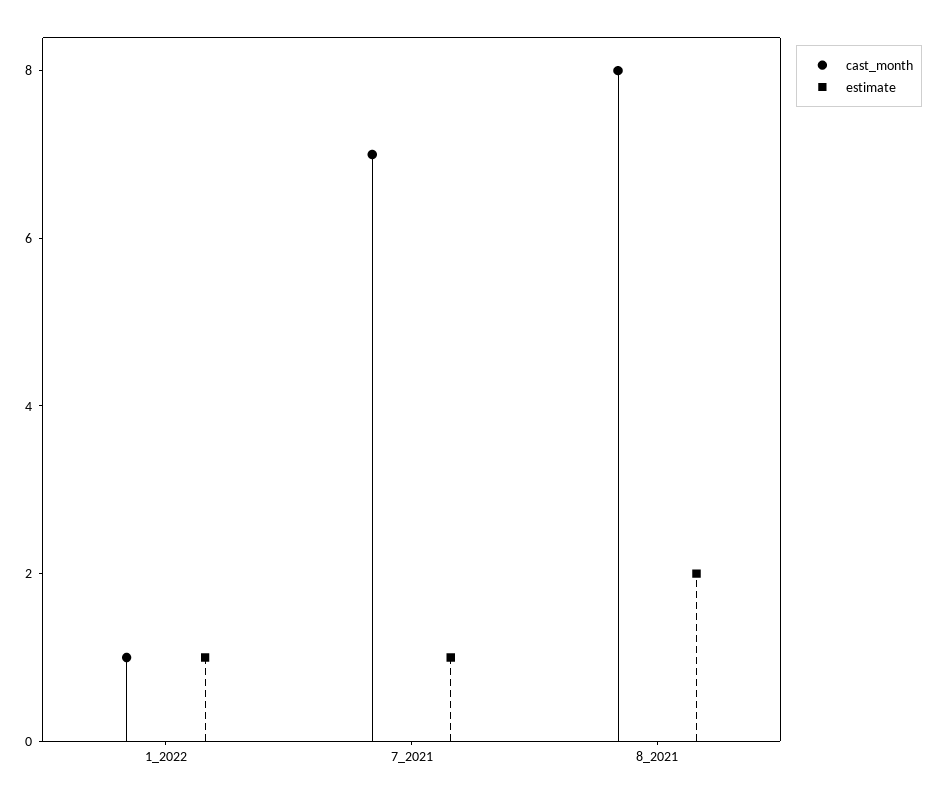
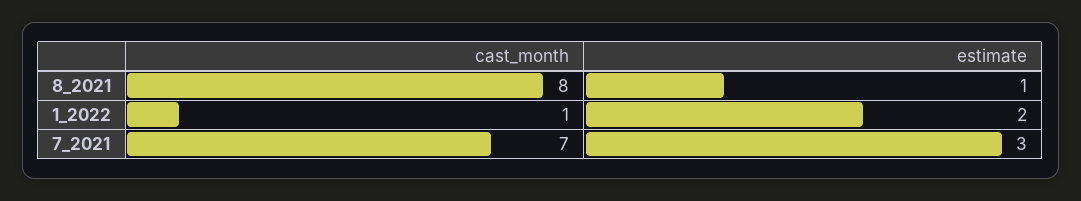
estimate, 1_2022: 1 -> 2
estimate, 7_2021: 1 -> 3
estimate, 8_2021: 2 -> 1

